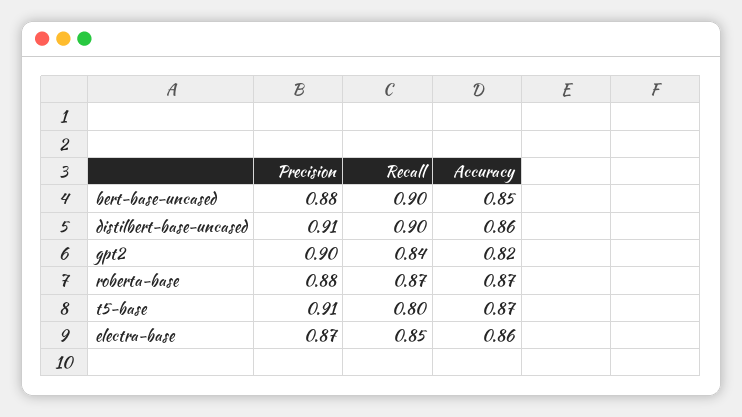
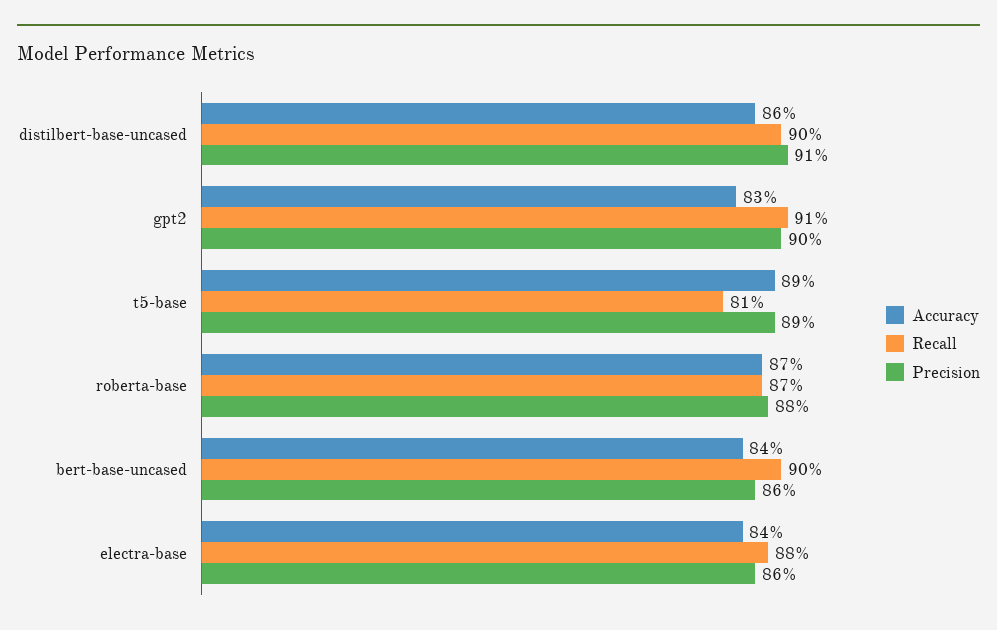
Precision, bert-base-uncased: 0.88 -> 0.86
Accuracy, bert-base-uncased: 0.85 -> 0.84
Recall, gpt2: 0.84 -> 0.91
Accuracy, gpt2: 0.82 -> 0.83
Precision, t5-base: 0.91 -> 0.89
Recall, t5-base: 0.8 -> 0.81
Accuracy, t5-base: 0.87 -> 0.89
Precision, electra-base: 0.87 -> 0.86
Recall, electra-base: 0.85 -> 0.88
Accuracy, electra-base: 0.86 -> 0.84

